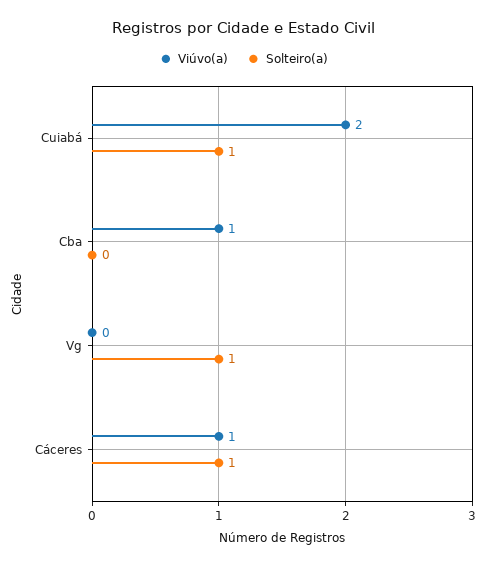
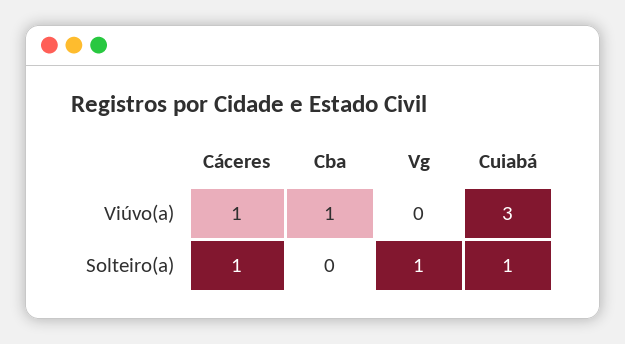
Viúvo(a), Cuiabá: 2 -> 3

